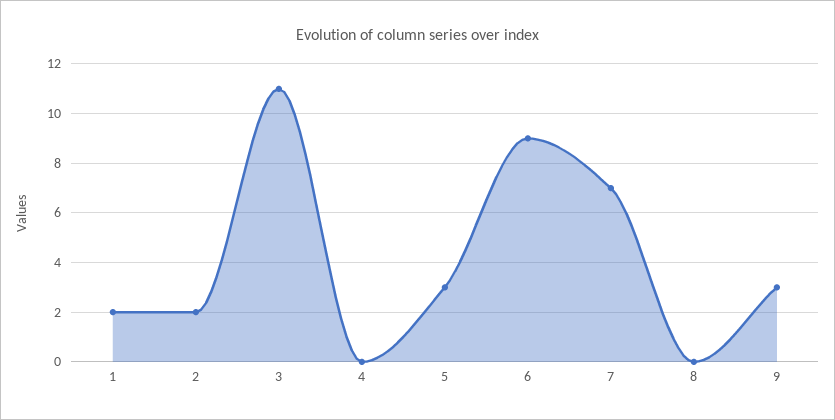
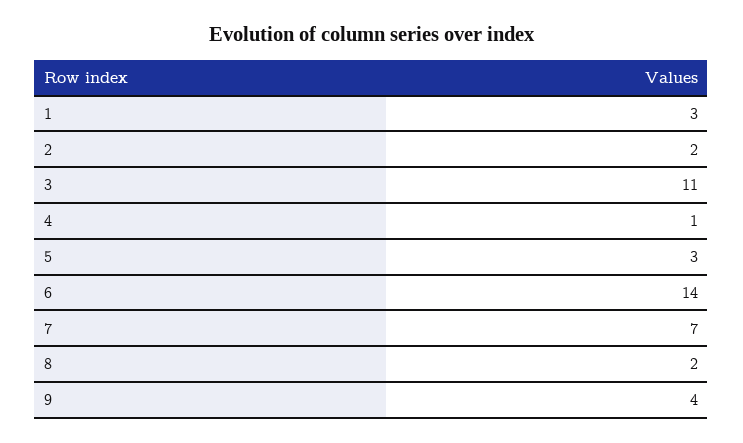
1: 2 -> 3
4: 0 -> 1
6: 9 -> 14
8: 0 -> 2
9: 3 -> 4

